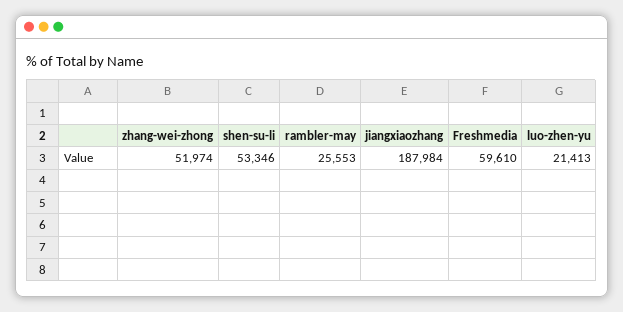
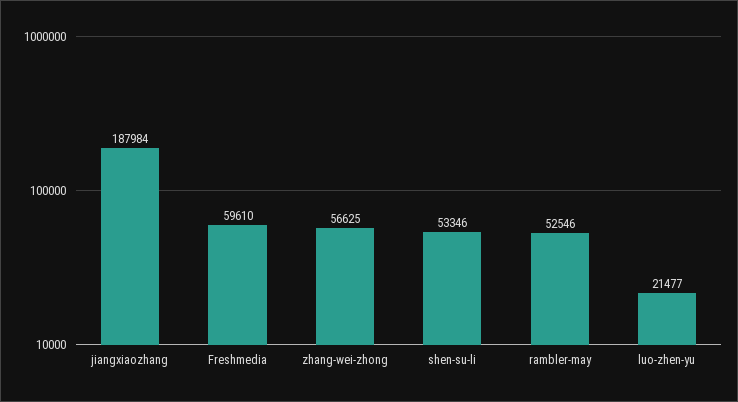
zhang-wei-zhong: 51974 -> 56625
rambler-may: 25553 -> 52546
luo-zhen-yu: 21413 -> 21477

